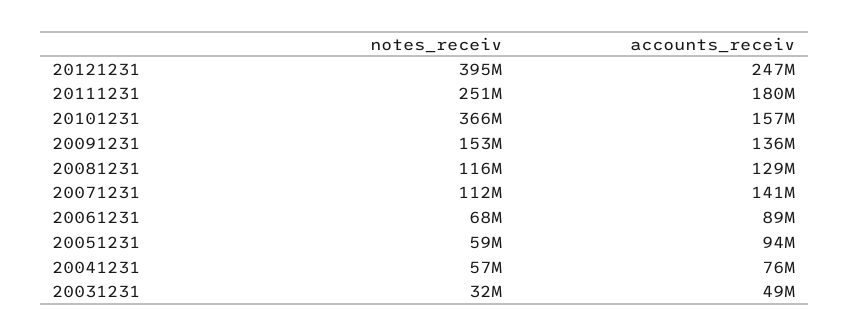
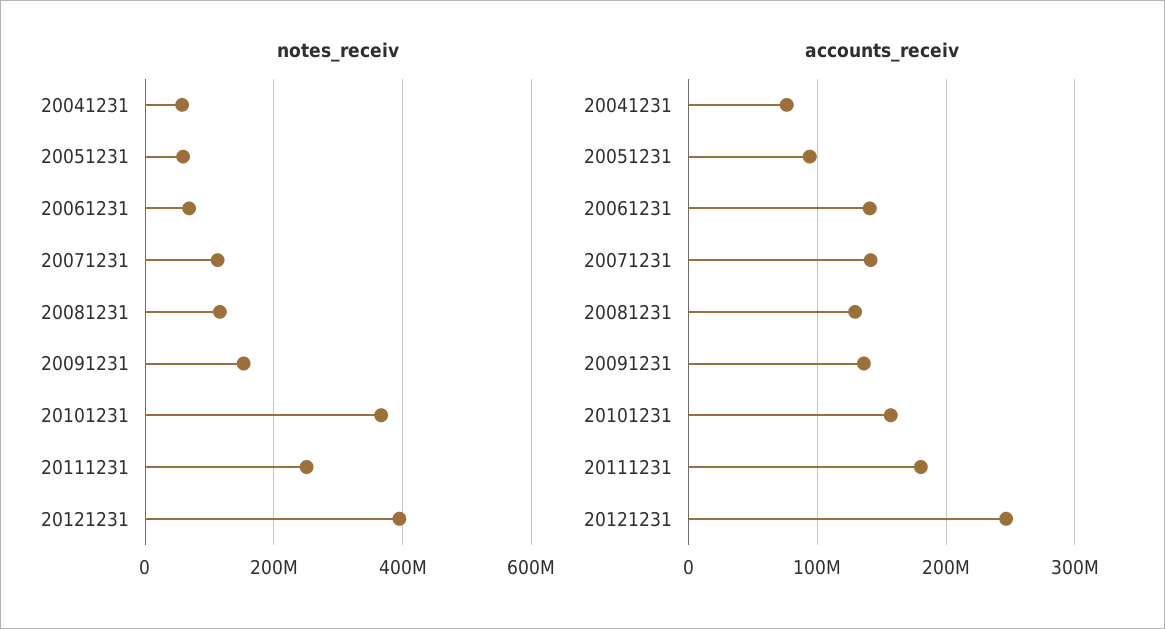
accounts_receiv, 20061231: 89000000 -> 140000000
notes_receiv, 20031231: 32000000 -> none
accounts_receiv, 20031231: 49000000 -> none

